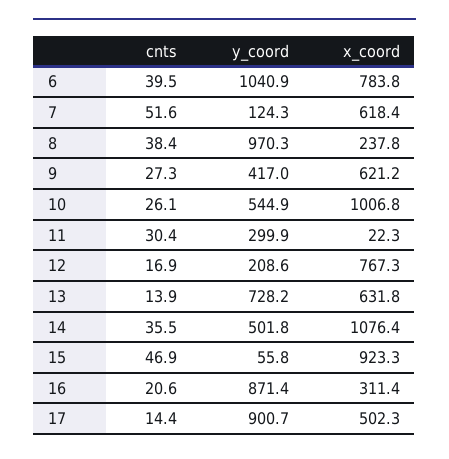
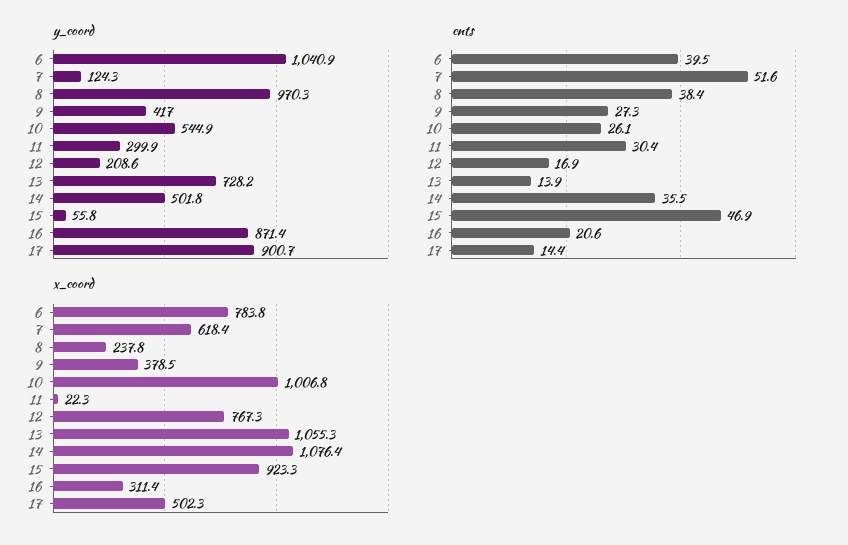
x_coord, 9: 621.2 -> 378.5
x_coord, 13: 631.8 -> 1055.3

